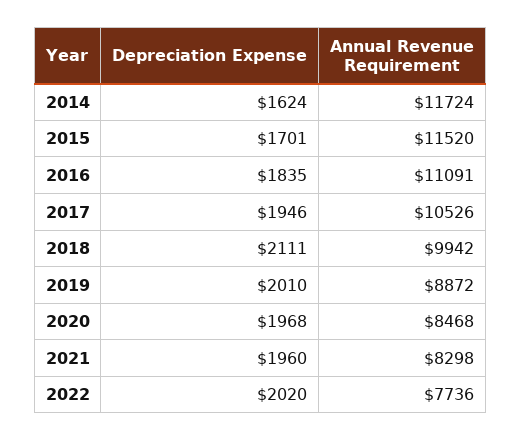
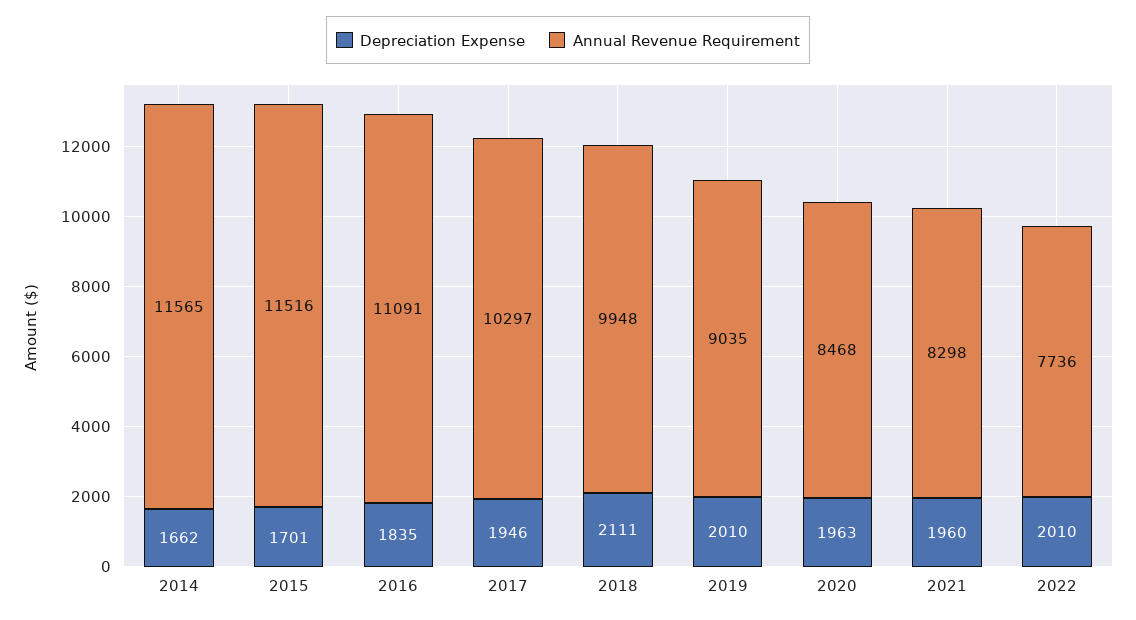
Depreciation Expense, 2014: 1624 -> 1662
Annual Revenue Requirement, 2014: 11724 -> 11565
Annual Revenue Requirement, 2015: 11520 -> 11516
Annual Revenue Requirement, 2017: 10526 -> 10297
Annual Revenue Requirement, 2018: 9942 -> 9948
Annual Revenue Requirement, 2019: 8872 -> 9035
Depreciation Expense, 2020: 1968 -> 1963
Depreciation Expense, 2022: 2020 -> 2010

